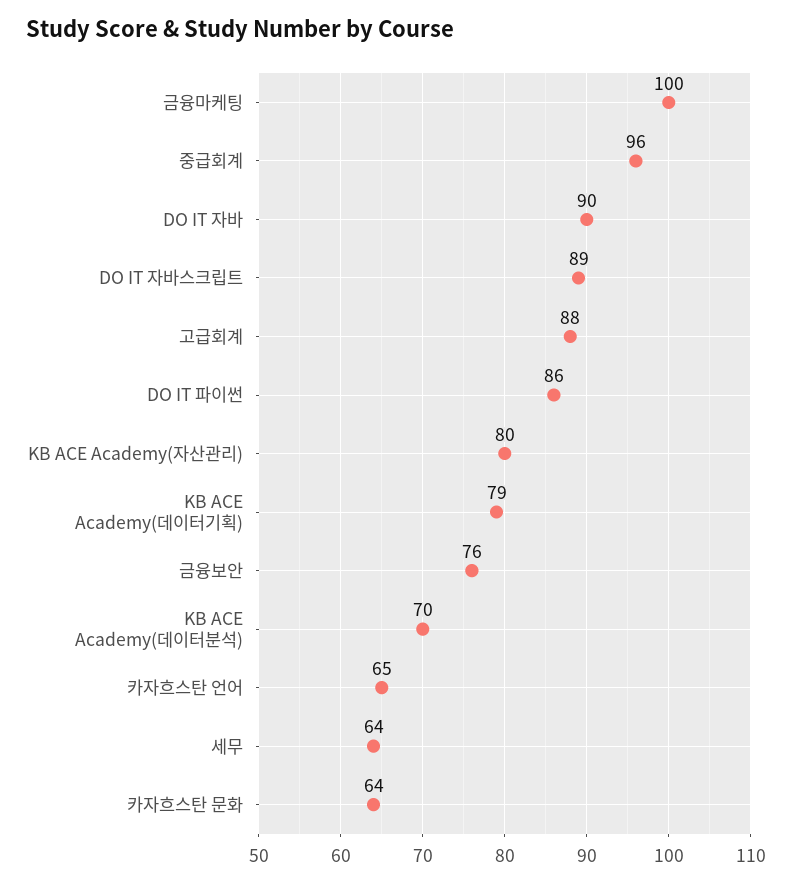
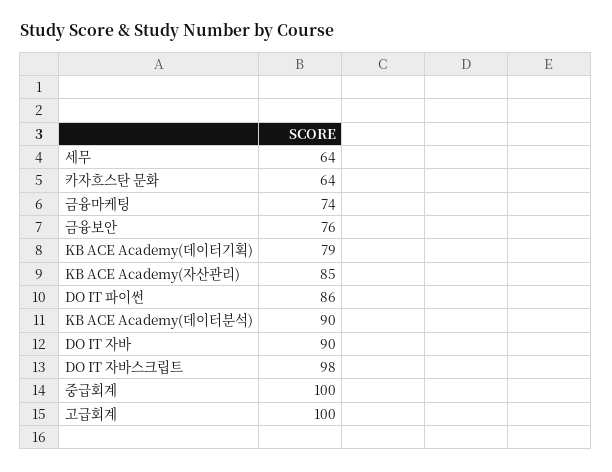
금융마케팅: 100 -> 74
중급회계: 96 -> 100
DO IT 자바스크립트: 89 -> 98
고급회계: 88 -> 100
KB ACE Academy(자산관리): 80 -> 85
KB ACE Academy(데이터분석): 70 -> 90
카자흐스탄 언어: 65 -> none

